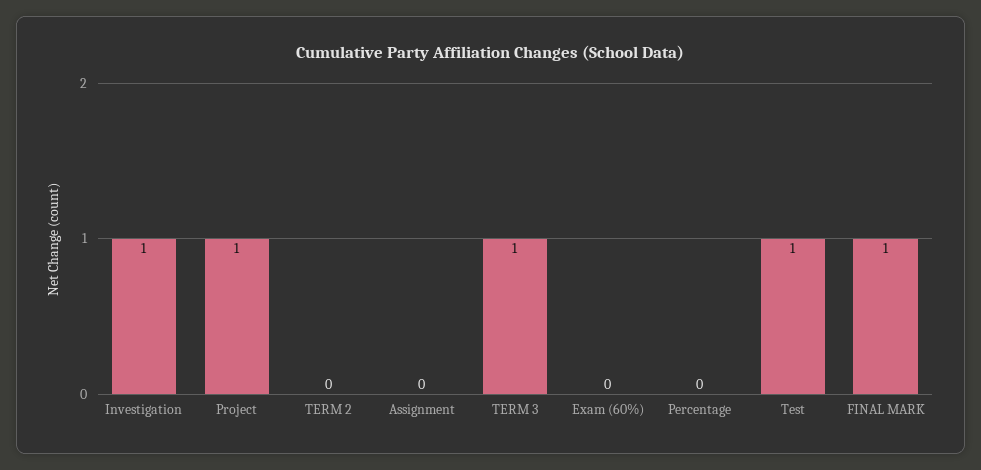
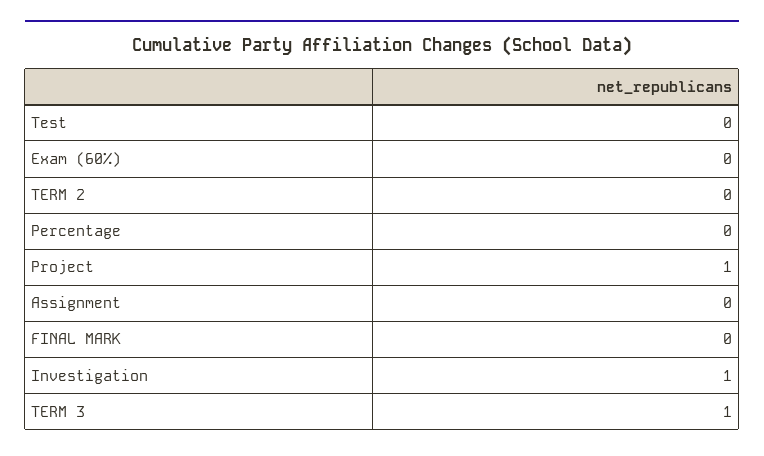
Test: 1 -> 0
FINAL MARK: 1 -> 0

